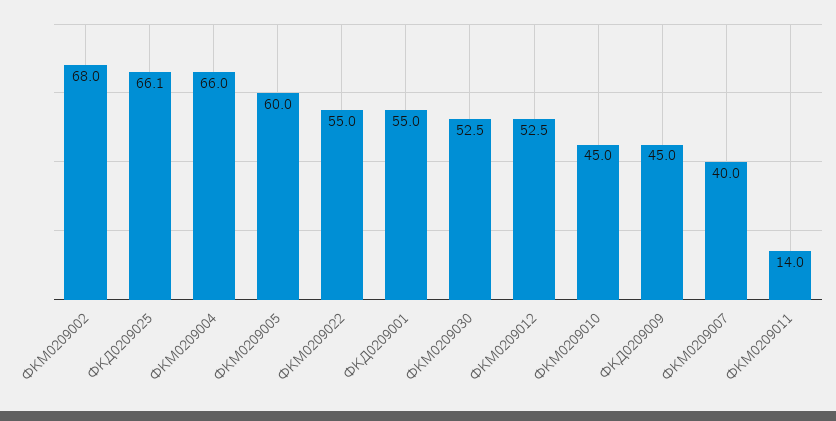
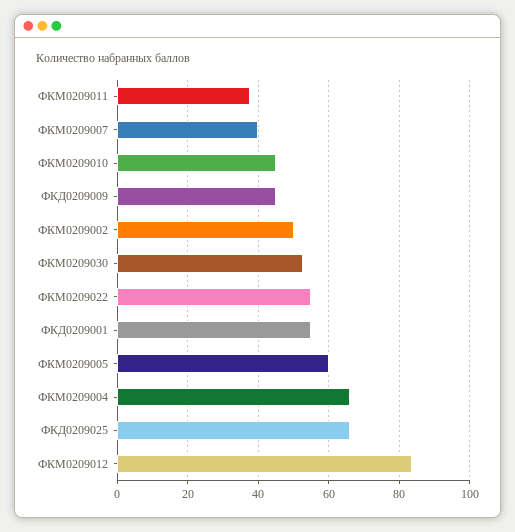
ФКМ0209002: 68 -> 50
ФКМ0209012: 52.5 -> 84
ФКМ0209011: 14 -> 38

